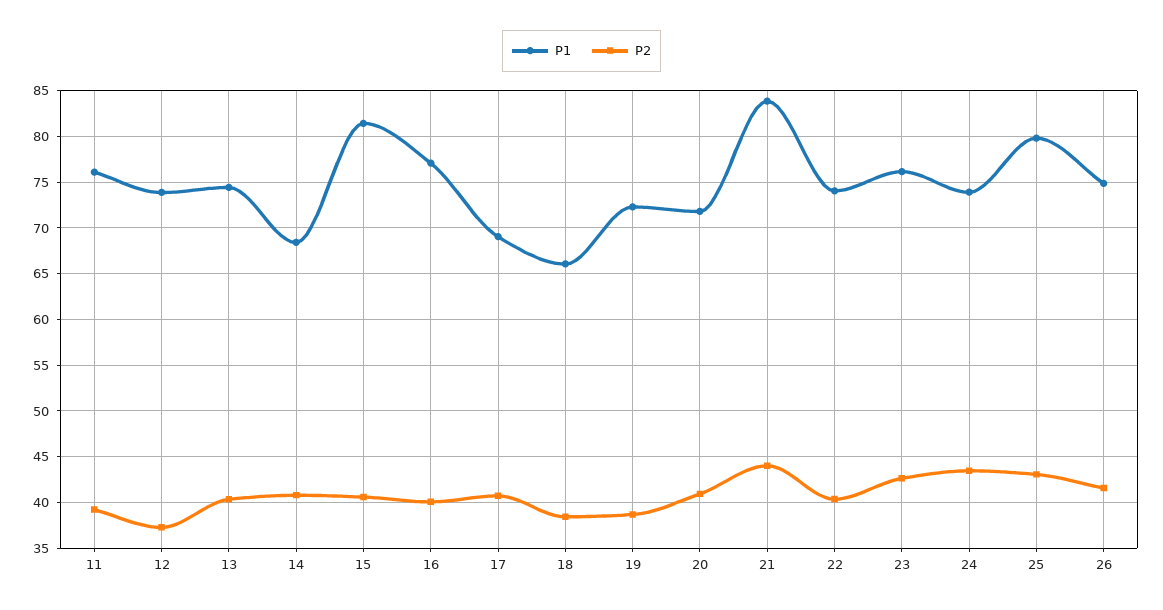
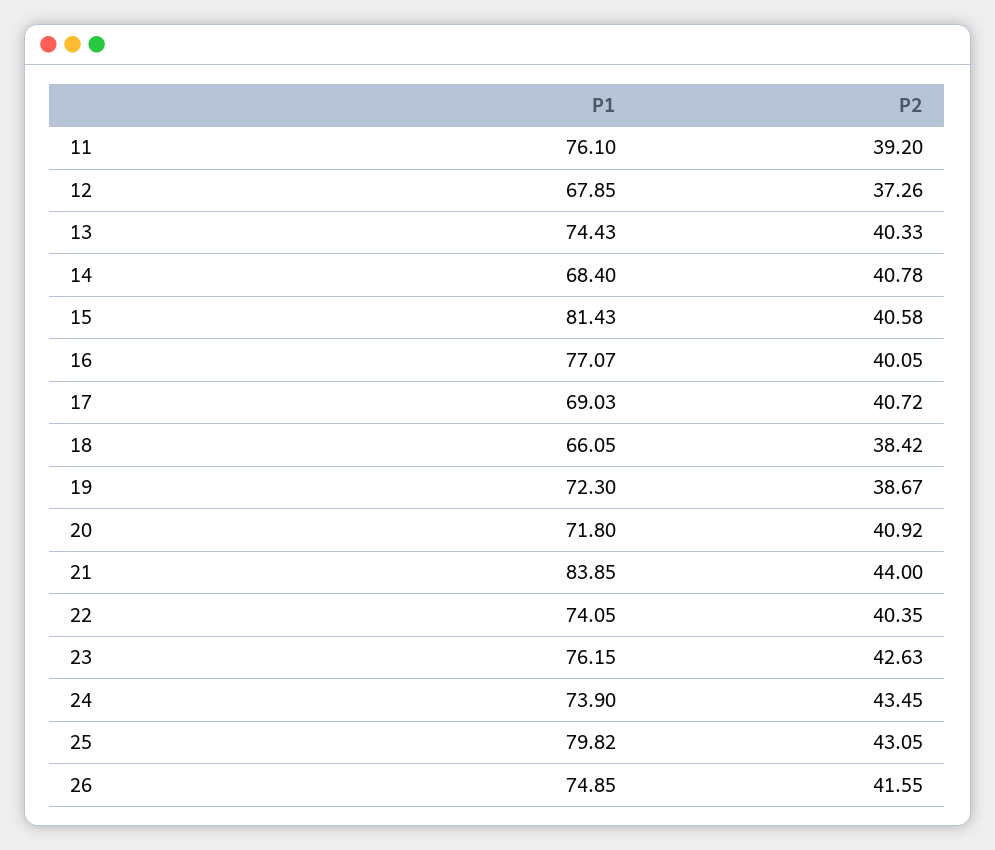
P1, 12: 74 -> 67.85

